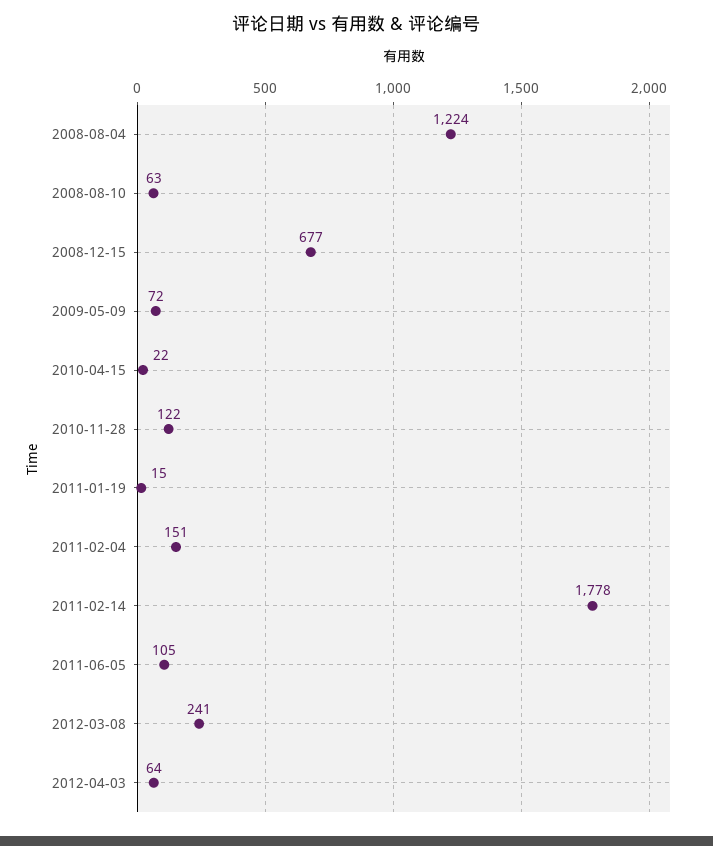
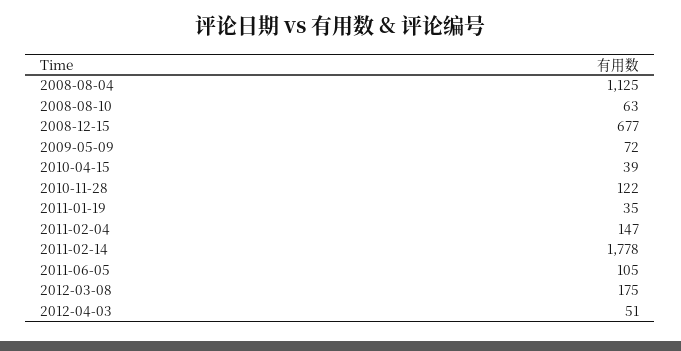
2008-08-04: 1224 -> 1125
2010-04-15: 22 -> 39
2011-01-19: 15 -> 35
2011-02-04: 151 -> 147
2012-03-08: 241 -> 175
2012-04-03: 64 -> 51

